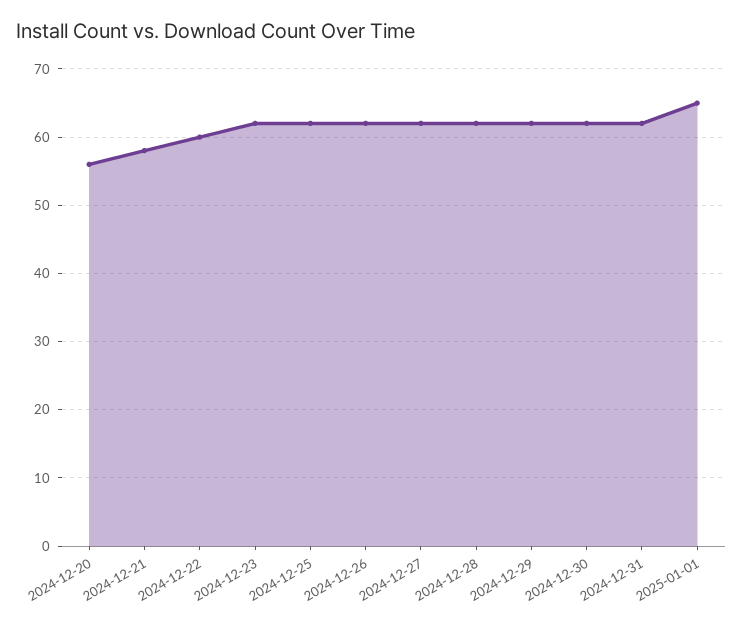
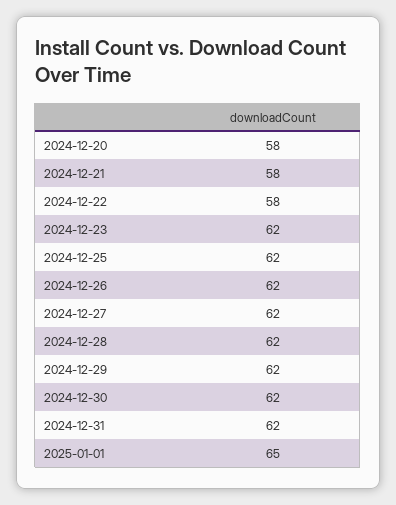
2024-12-20: 56 -> 58
2024-12-22: 60 -> 58

